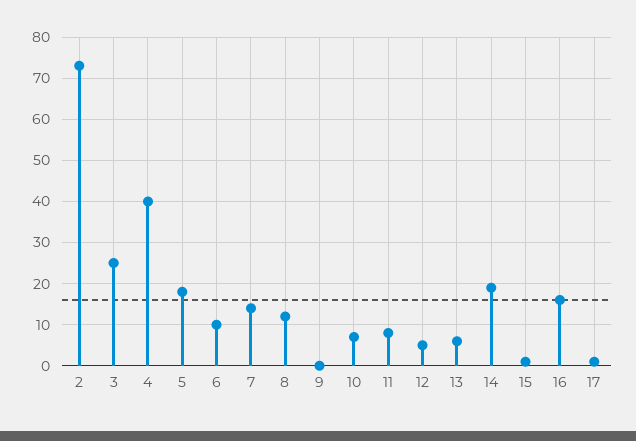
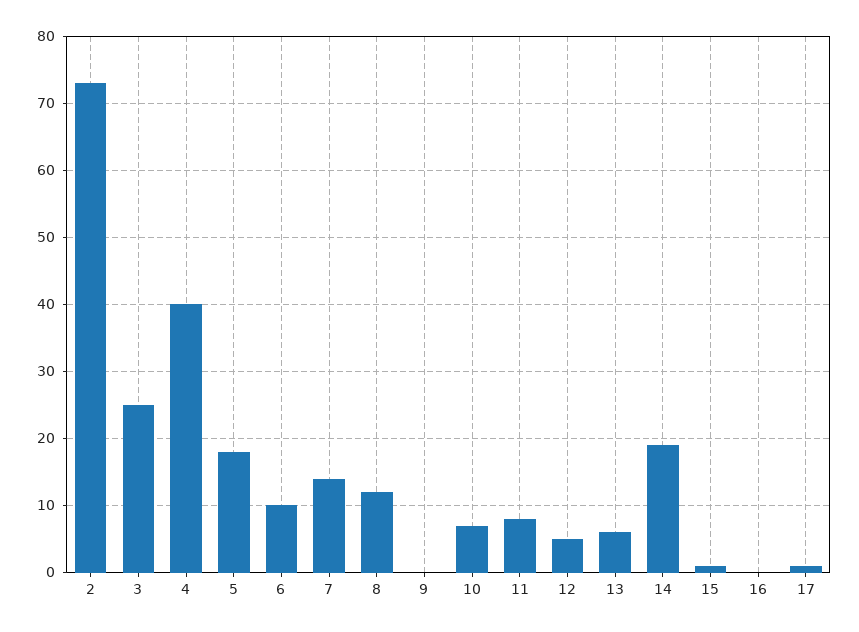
16: 15 -> 0

